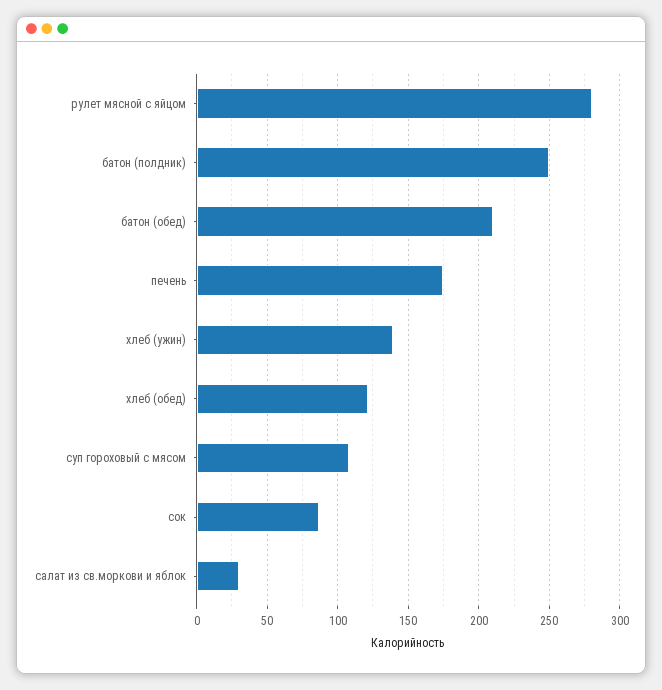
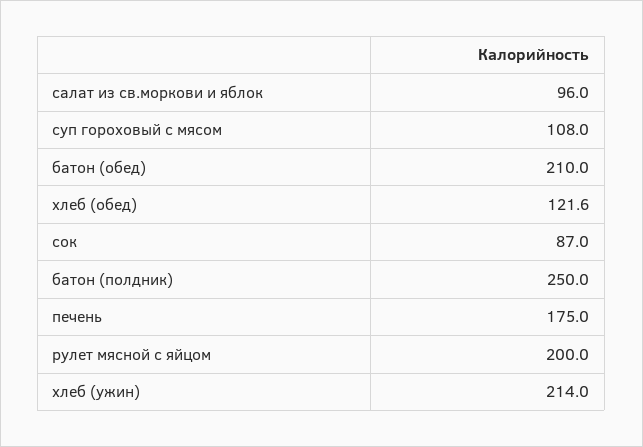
рулет мясной с яйцом: 280 -> 200
хлеб (ужин): 140 -> 214
салат из св.моркови и яблок: 30 -> 96

